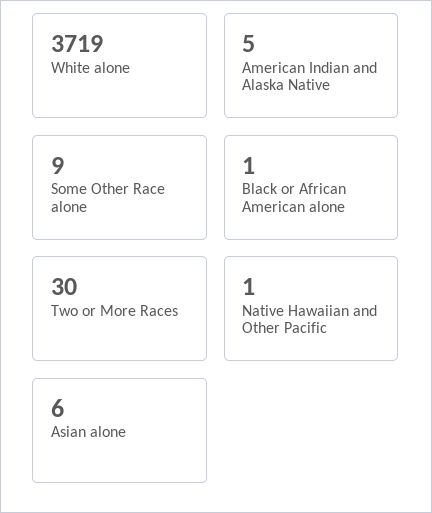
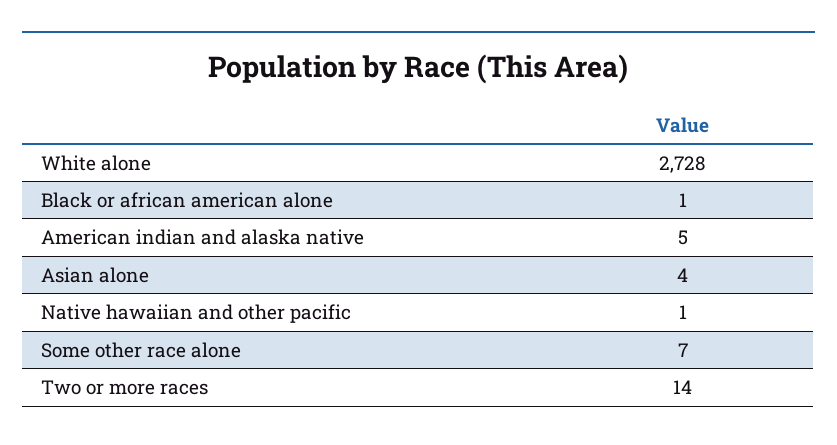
White alone: 3719 -> 2728
Some Other Race alone: 9 -> 7
Two or More Races: 30 -> 14
Asian alone: 6 -> 4

